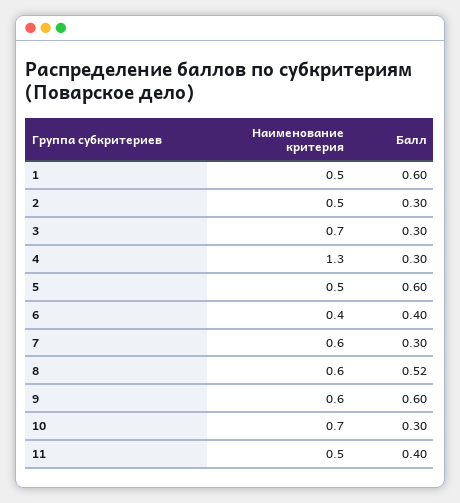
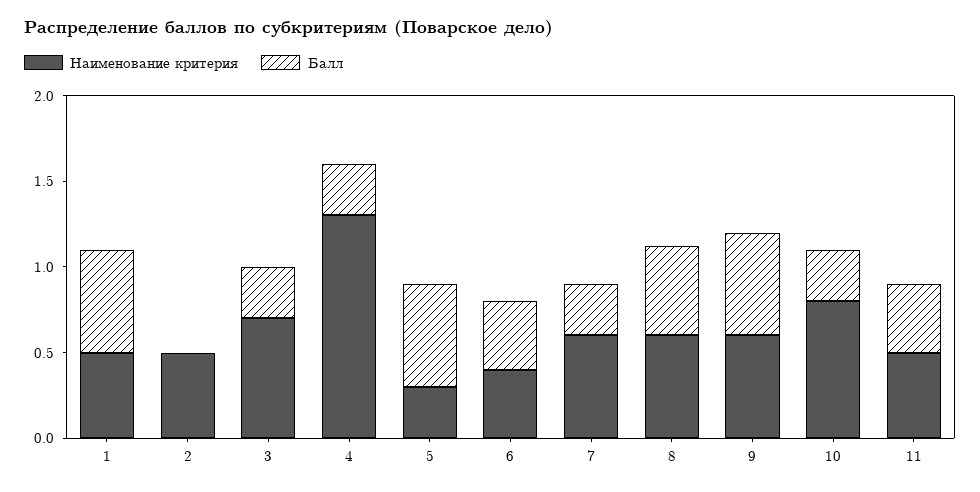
Балл, 2: 0.3 -> 0
Наименование критерия, 5: 0.5 -> 0.3
Наименование критерия, 10: 0.7 -> 0.8

